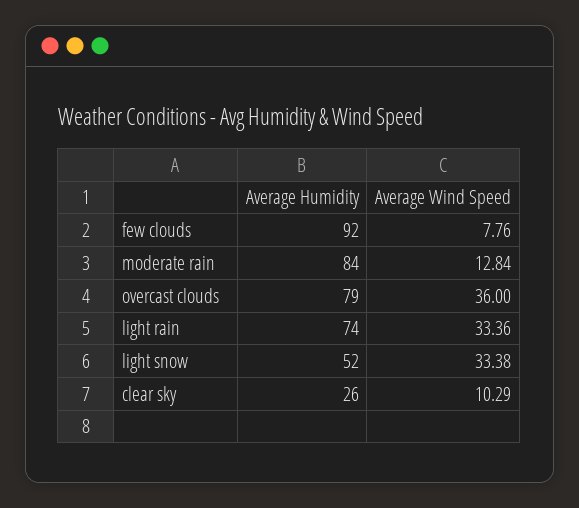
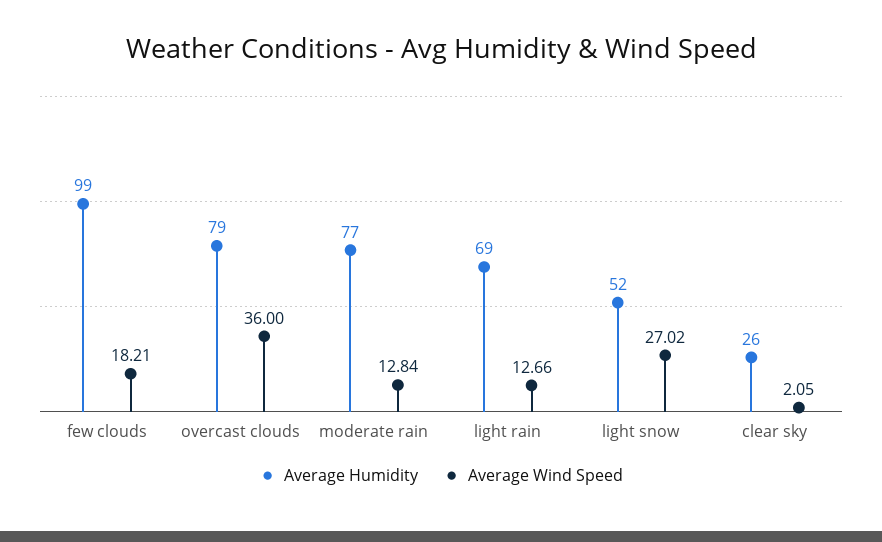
Average Humidity, few clouds: 92 -> 99
Average Wind Speed, few clouds: 7.76 -> 18.21
Average Humidity, moderate rain: 84 -> 77
Average Humidity, light rain: 74 -> 69
Average Wind Speed, light rain: 33.36 -> 12.66
Average Wind Speed, light snow: 33.38 -> 27.02
Average Wind Speed, clear sky: 10.29 -> 2.05

